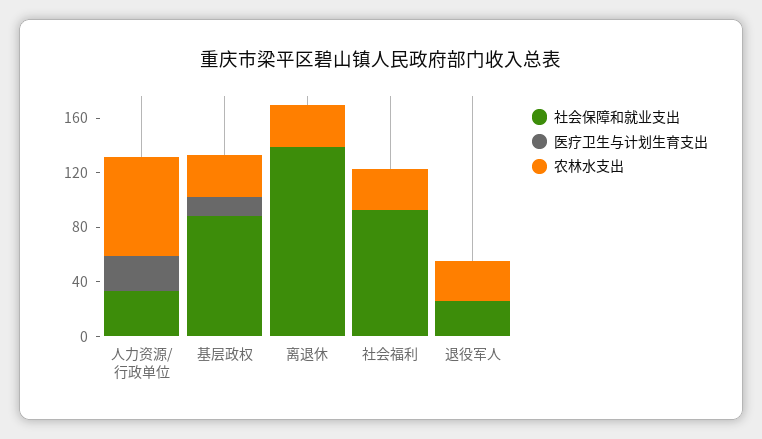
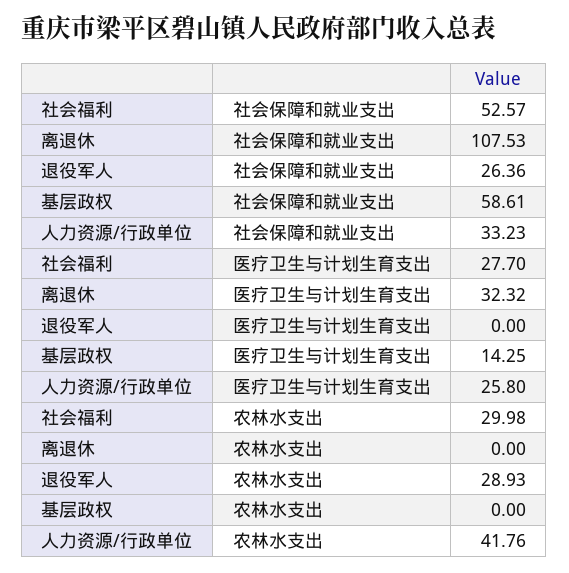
农林水支出, 人力资源/行政单位: 70 -> 41.76
社会保障和就业支出, 基层政权: 90 -> 58.61
农林水支出, 基层政权: 30 -> 0
社会保障和就业支出, 离退休: 140 -> 107.53
医疗卫生与计划生育支出, 离退休: 0 -> 32.32
农林水支出, 离退休: 30 -> 0
社会保障和就业支出, 社会福利: 90 -> 52.57
医疗卫生与计划生育支出, 社会福利: 0 -> 27.7

